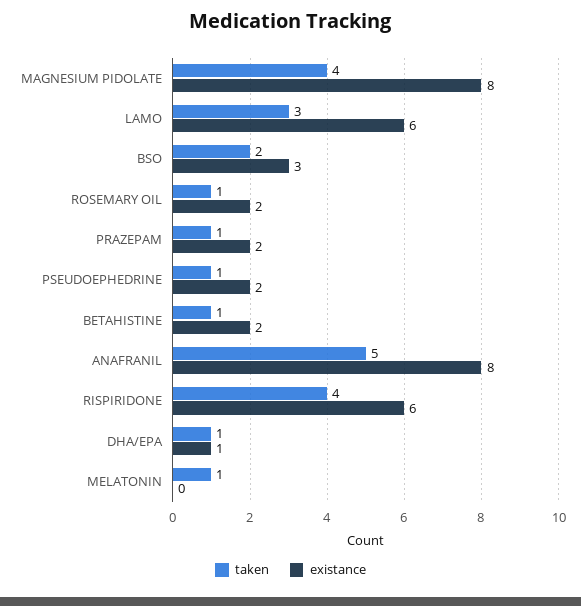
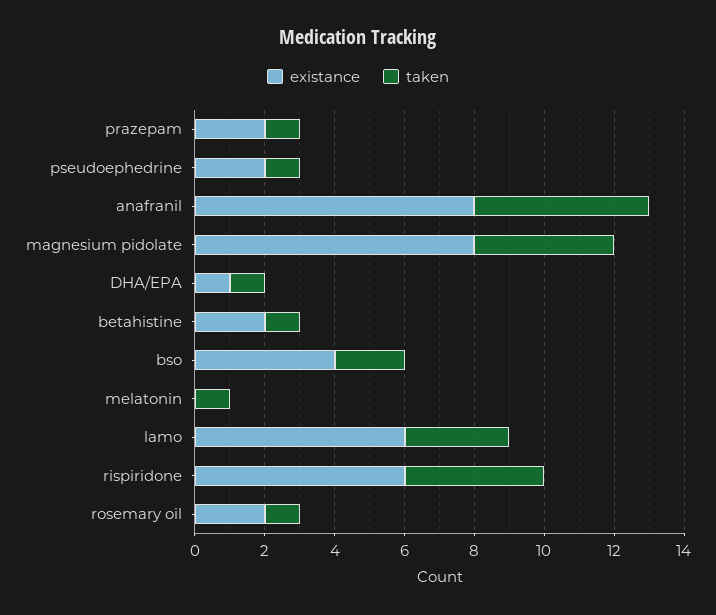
existance, BSO: 3 -> 4

